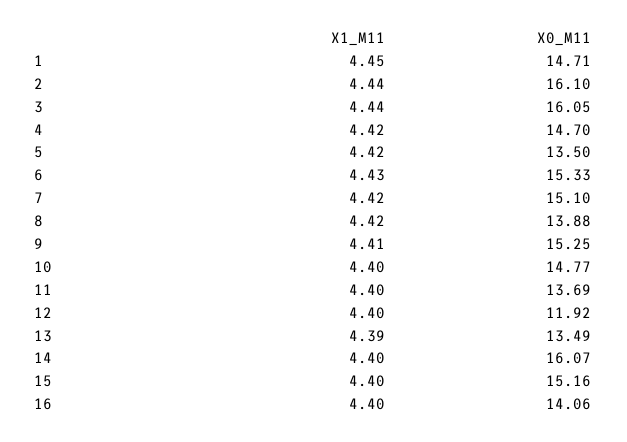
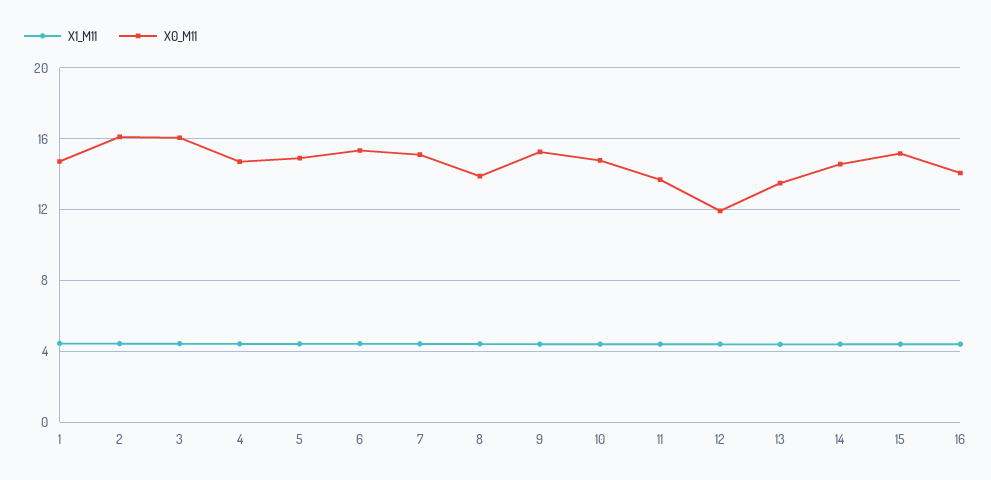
X0_M11, 5: 13.5 -> 15
X0_M11, 14: 16.07 -> 14.5

